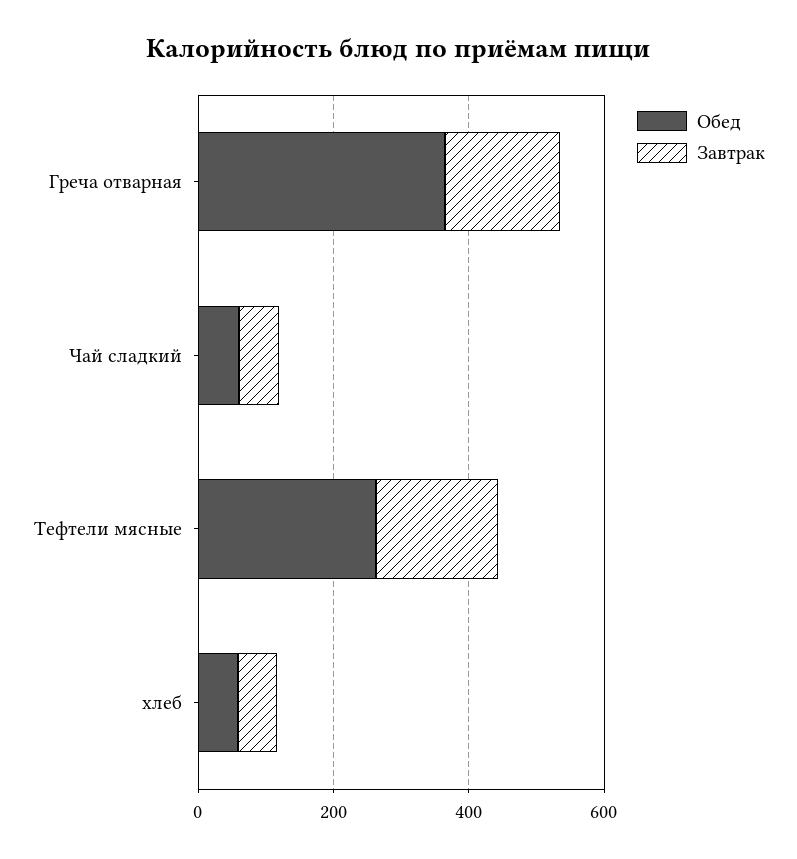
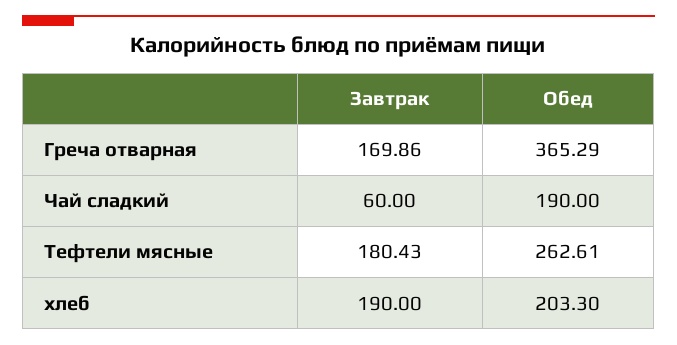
Обед, Чай сладкий: 50 -> 190
Обед, хлеб: 50 -> 203.3
Завтрак, хлеб: 50 -> 190

